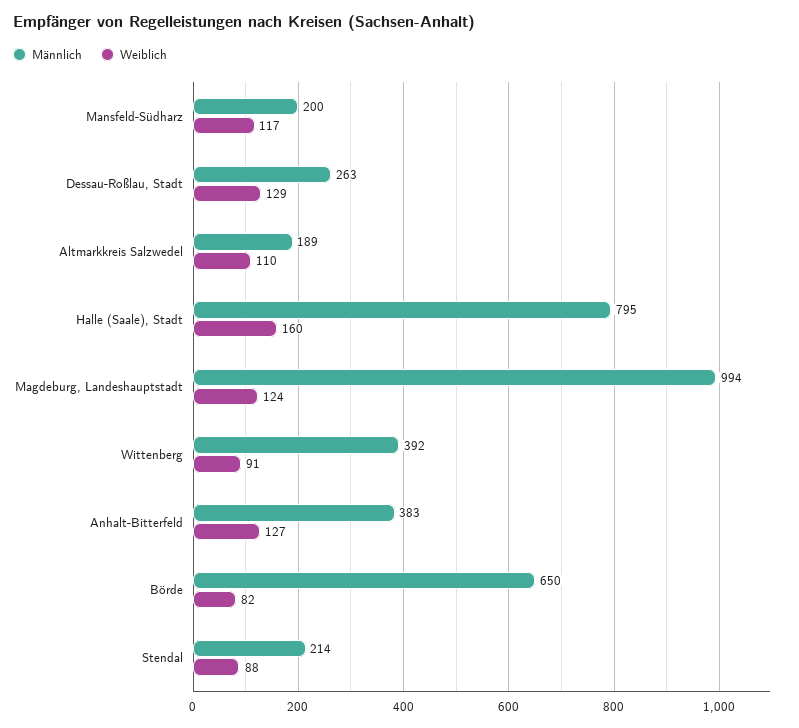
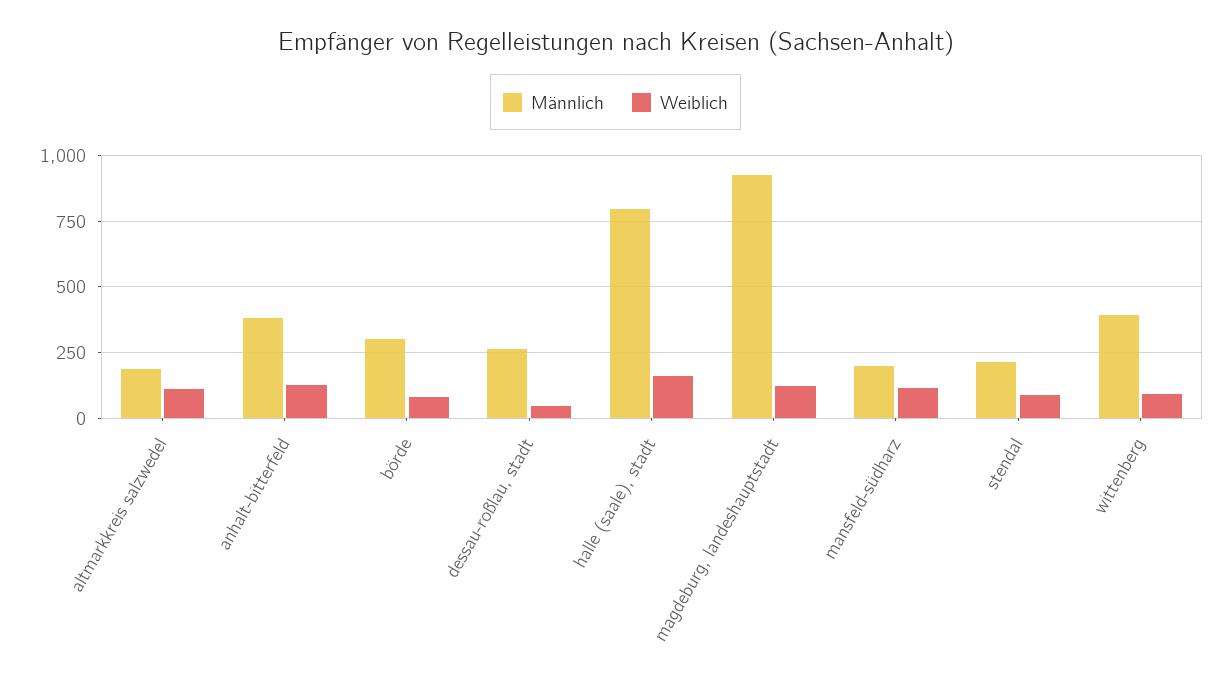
Weiblich, Dessau-Roßlau, Stadt: 129 -> 50
Männlich, Magdeburg, Landeshauptstadt: 994 -> 925
Männlich, Börde: 650 -> 300

